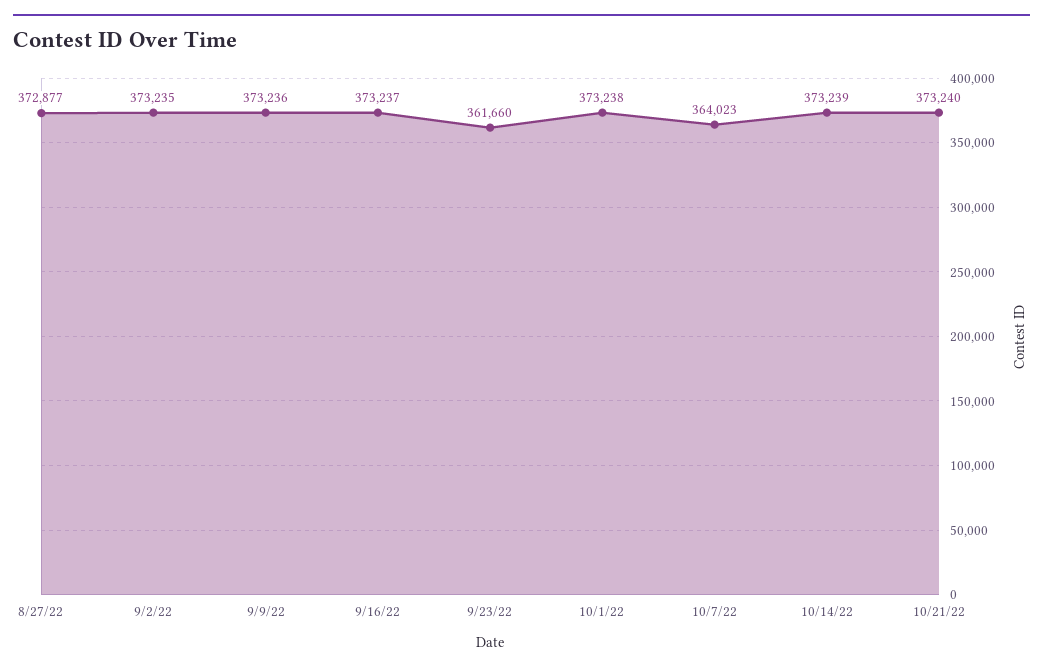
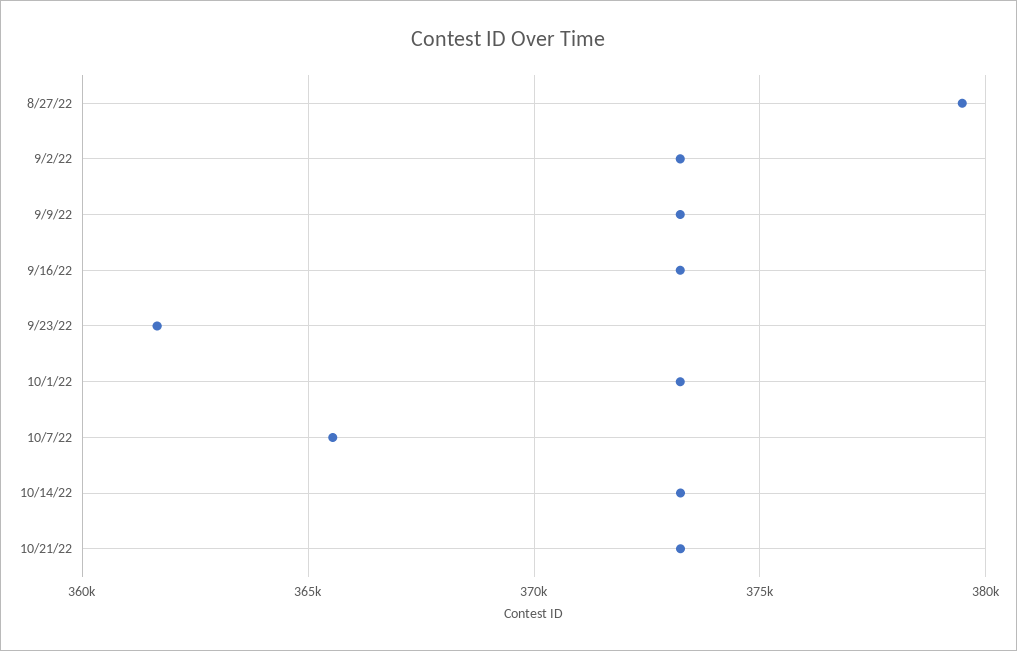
8/27/22: 372877 -> 379500
10/7/22: 364023 -> 365500

